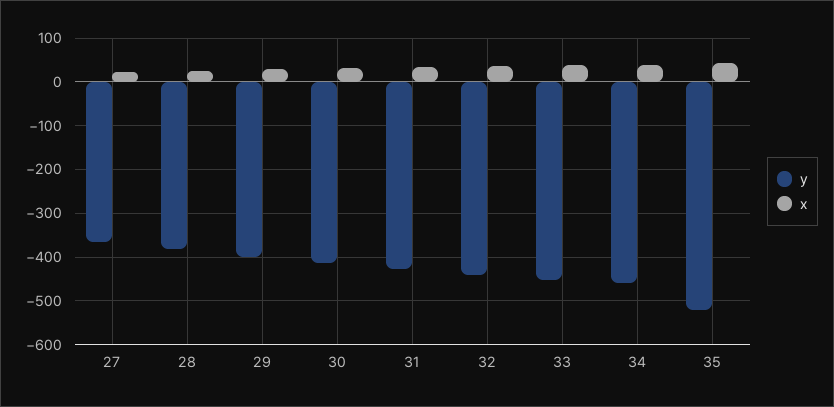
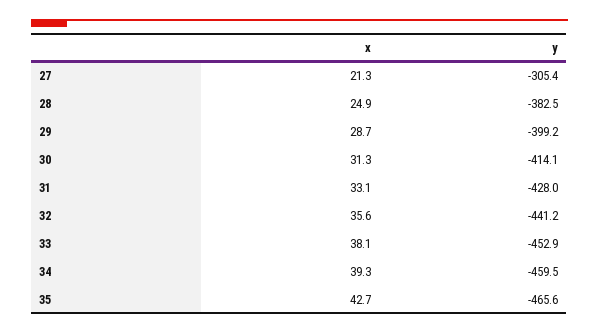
y, 27: -360 -> -305.4
y, 35: -520 -> -465.6

